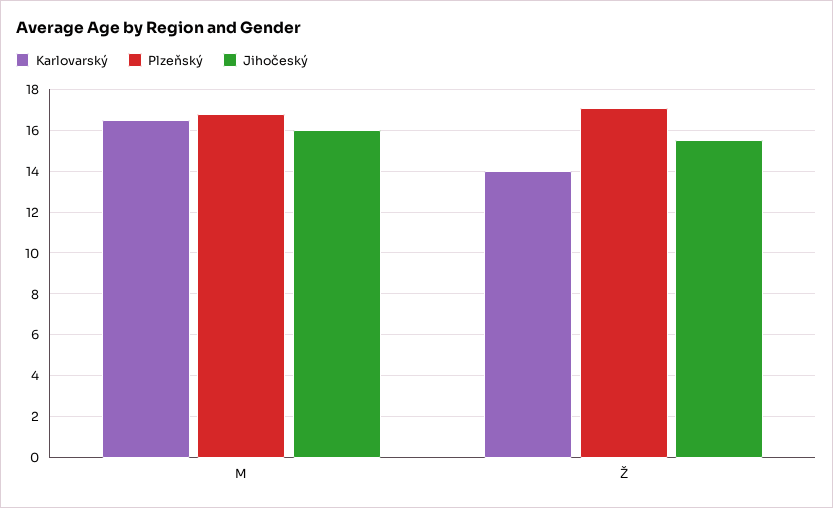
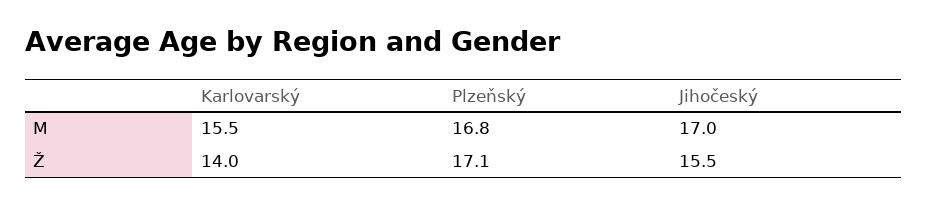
Karlovarský, M: 16.5 -> 15.5
Jihočeský, M: 16 -> 17

